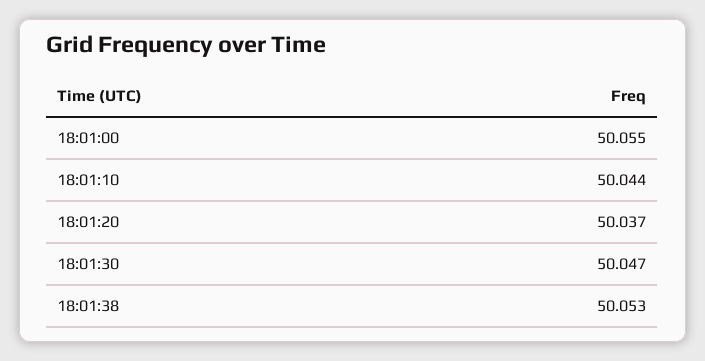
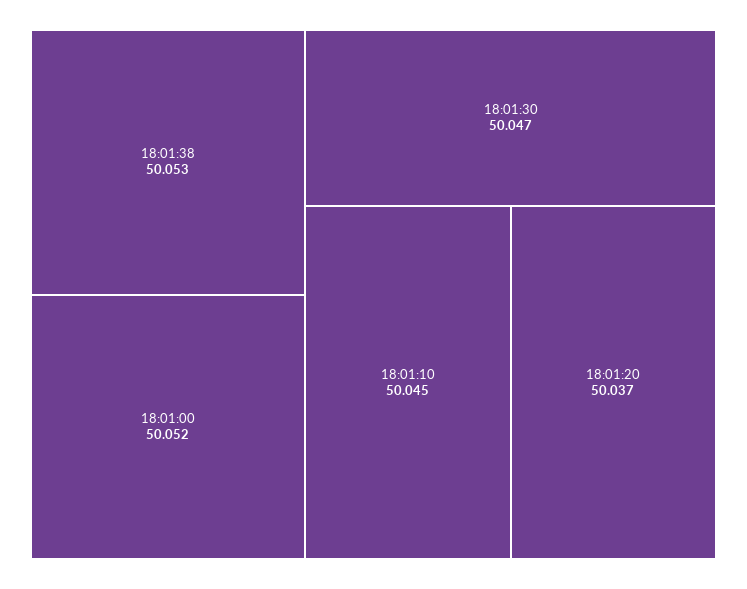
18:01:00: 50.055 -> 50.052
18:01:10: 50.044 -> 50.045

